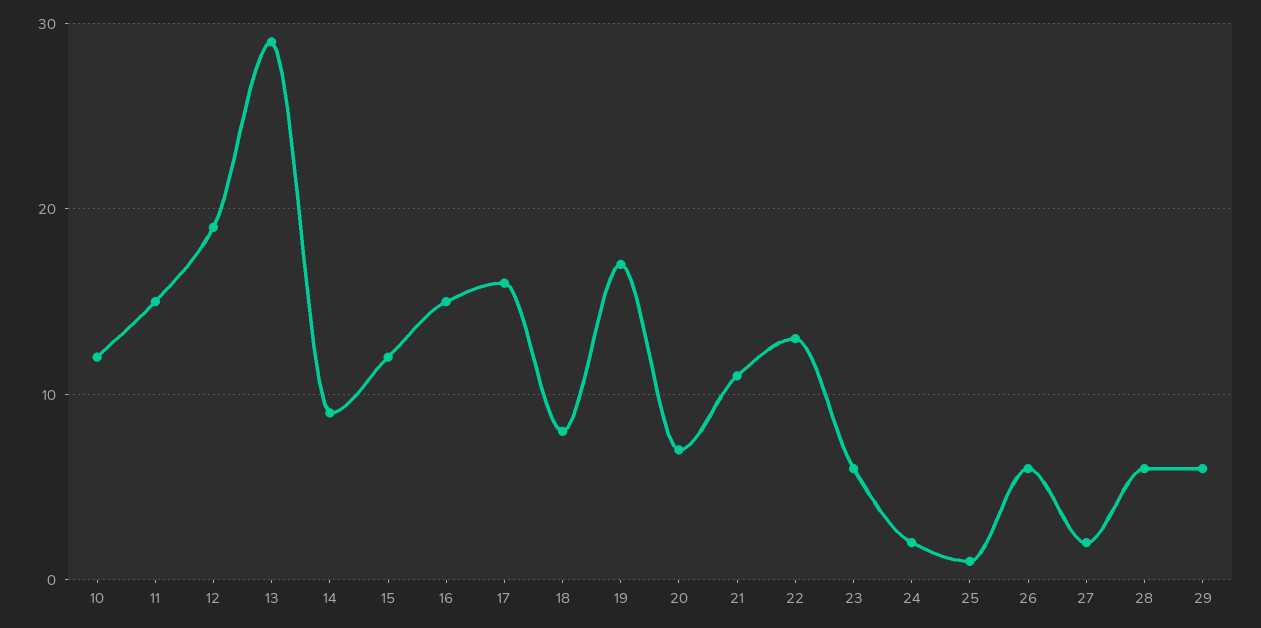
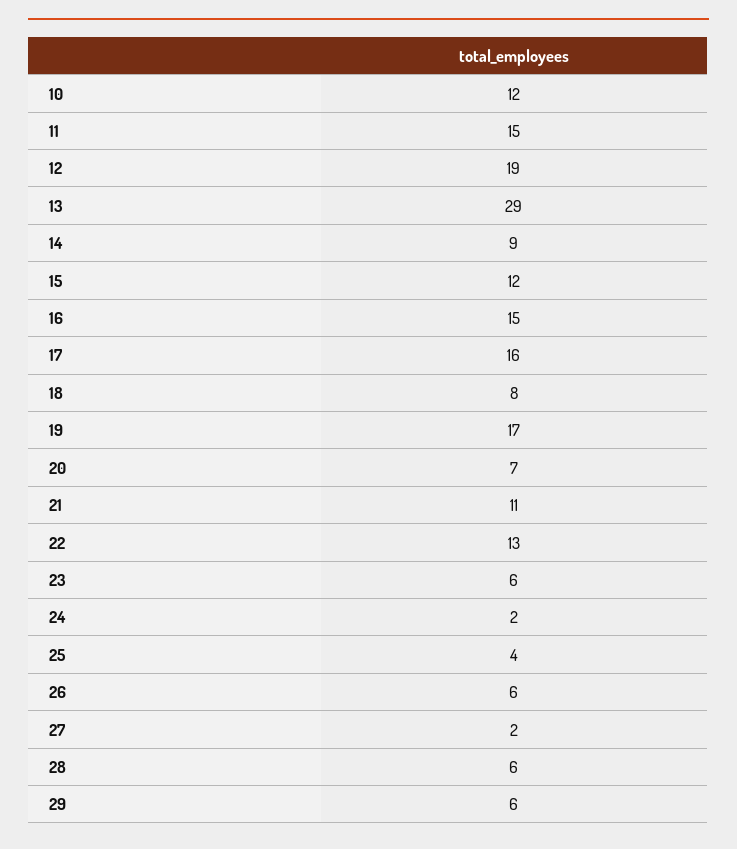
25: 1 -> 4

